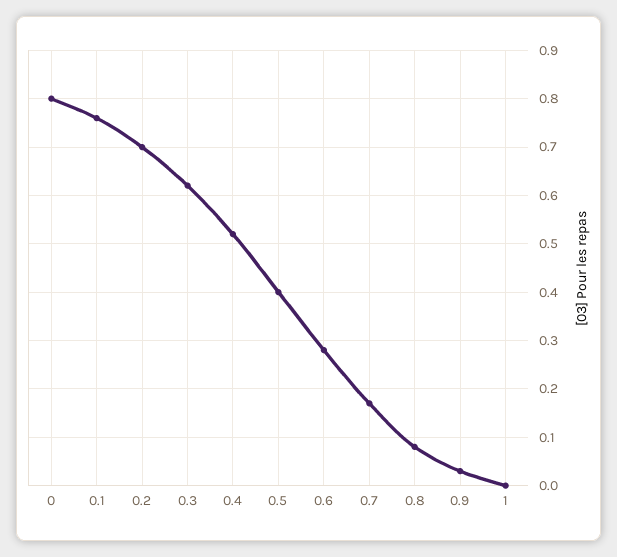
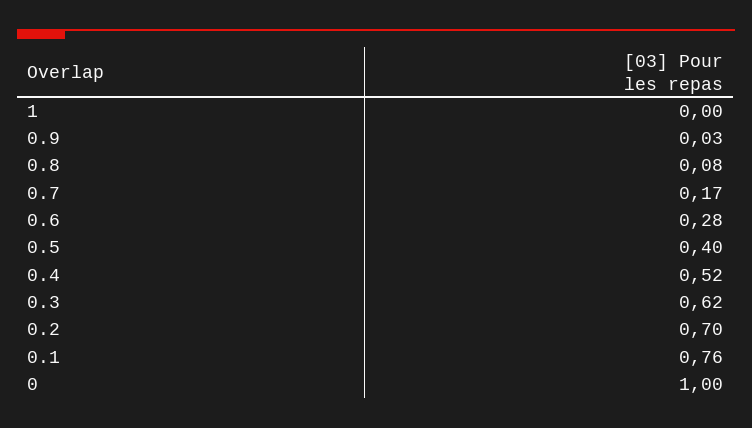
0: 0.8 -> 1

